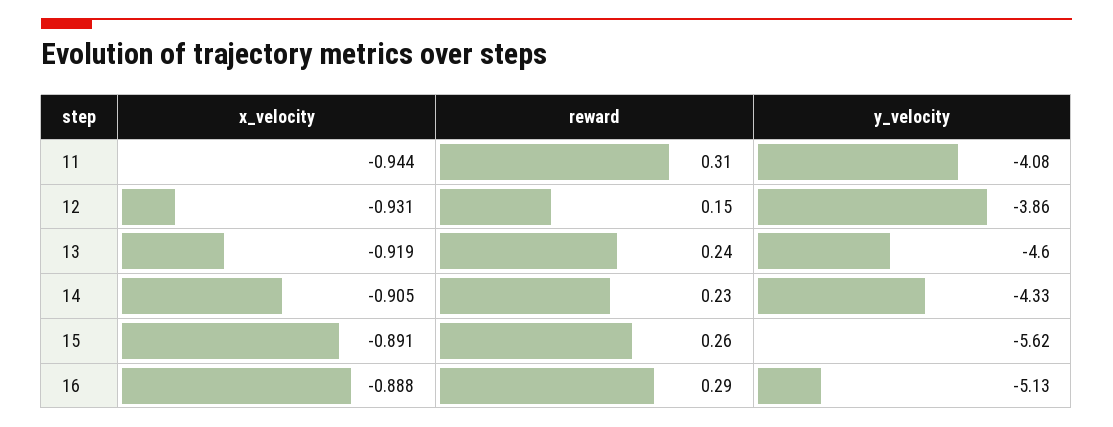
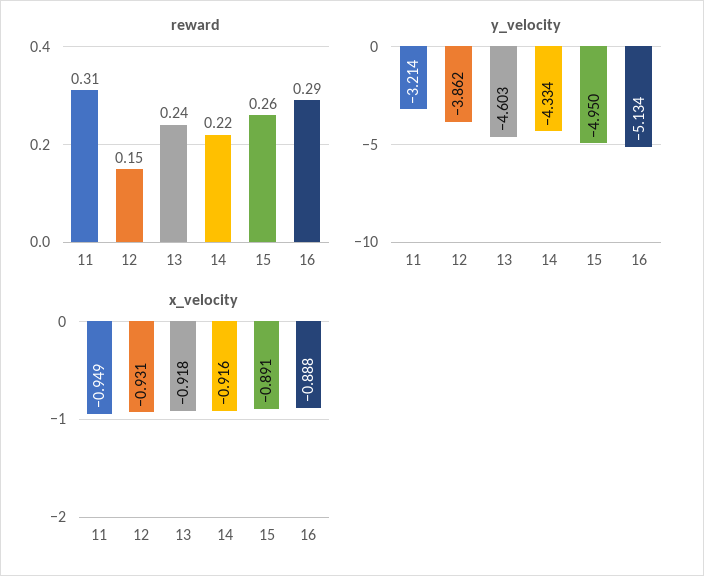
x_velocity, 11: -0.944 -> -0.949
y_velocity, 11: -4.08 -> -3.214
x_velocity, 13: -0.919 -> -0.918
x_velocity, 14: -0.905 -> -0.916
reward, 14: 0.23 -> 0.22
y_velocity, 15: -5.62 -> -4.95

